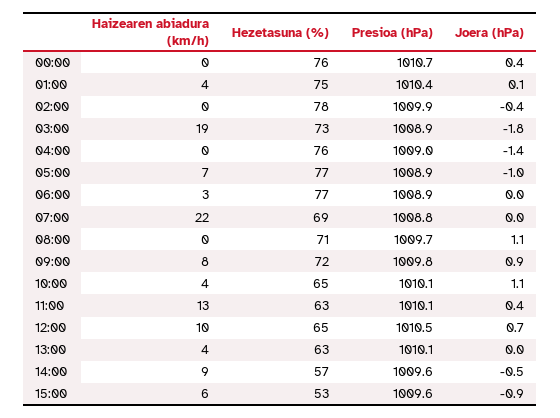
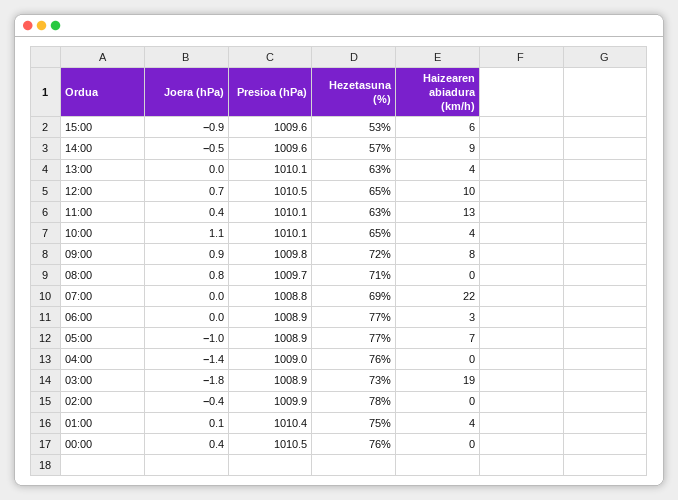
Presioa (hPa), 00:00: 1010.7 -> 1010.5
Joera (hPa), 08:00: 1.1 -> 0.8

